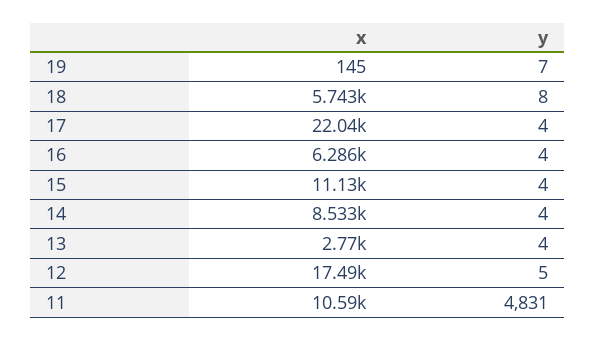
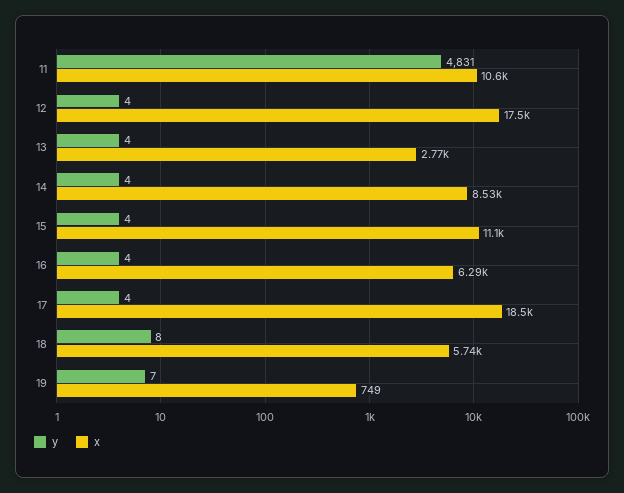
x, 19: 145 -> 749
x, 17: 22040 -> 18500
y, 12: 5 -> 4

